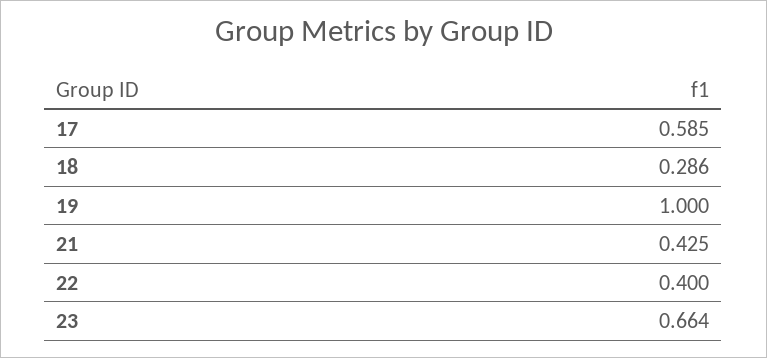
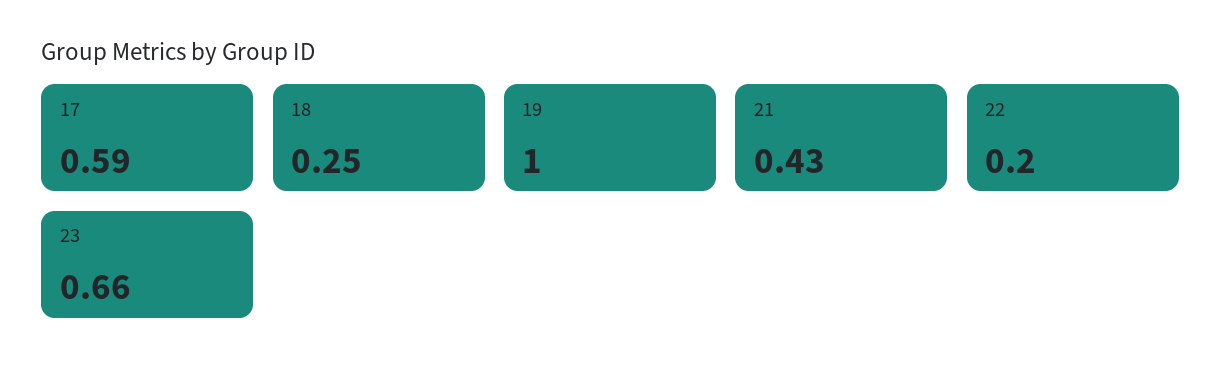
18: 0.286 -> 0.25
22: 0.4 -> 0.2

